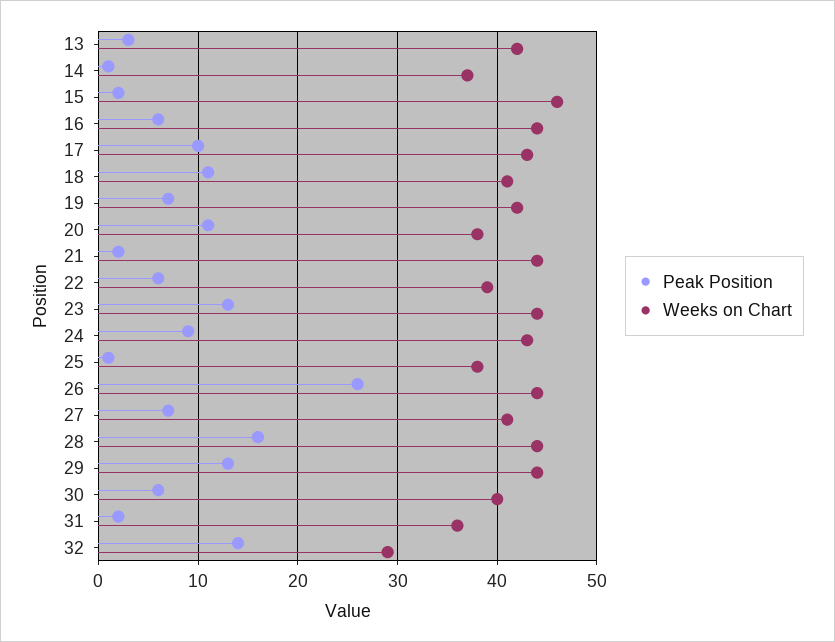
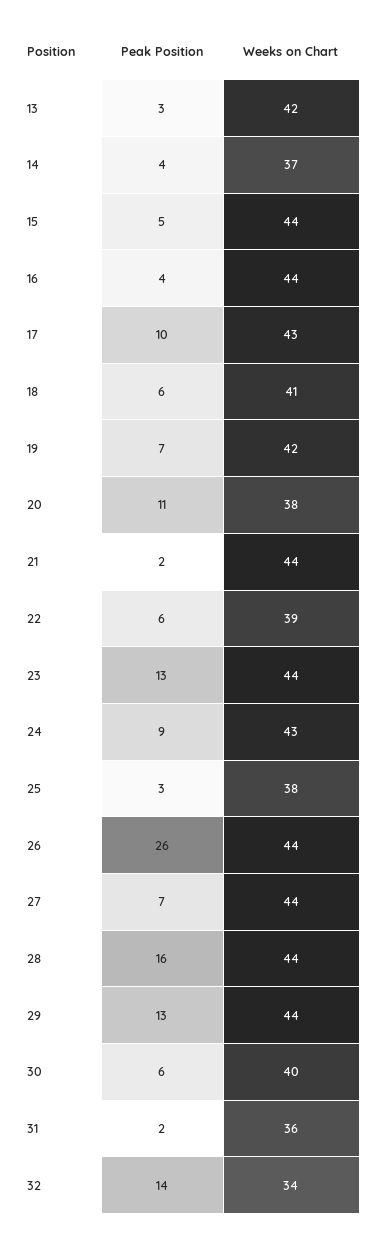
Peak Position, 14: 1 -> 4
Peak Position, 15: 2 -> 5
Weeks on Chart, 15: 46 -> 44
Peak Position, 16: 6 -> 4
Peak Position, 18: 11 -> 6
Peak Position, 25: 1 -> 3
Weeks on Chart, 27: 41 -> 44
Weeks on Chart, 32: 29 -> 34

